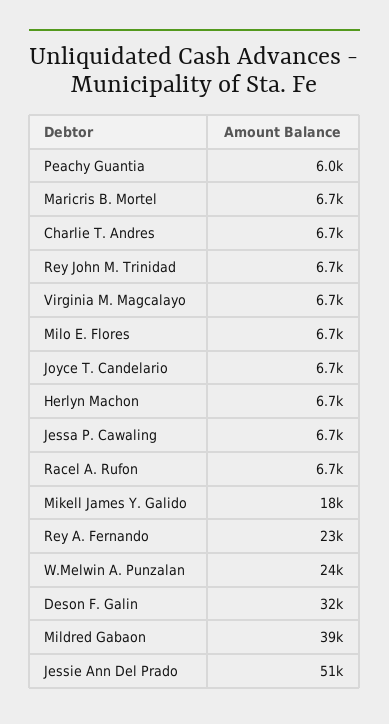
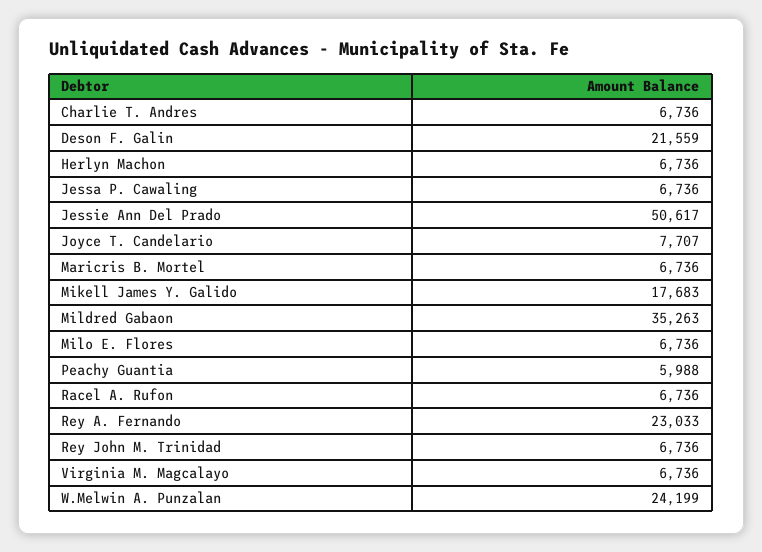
Joyce T. Candelario: 6700 -> 7707
Deson F. Galin: 32000 -> 21559
Mildred Gabaon: 39000 -> 35263

